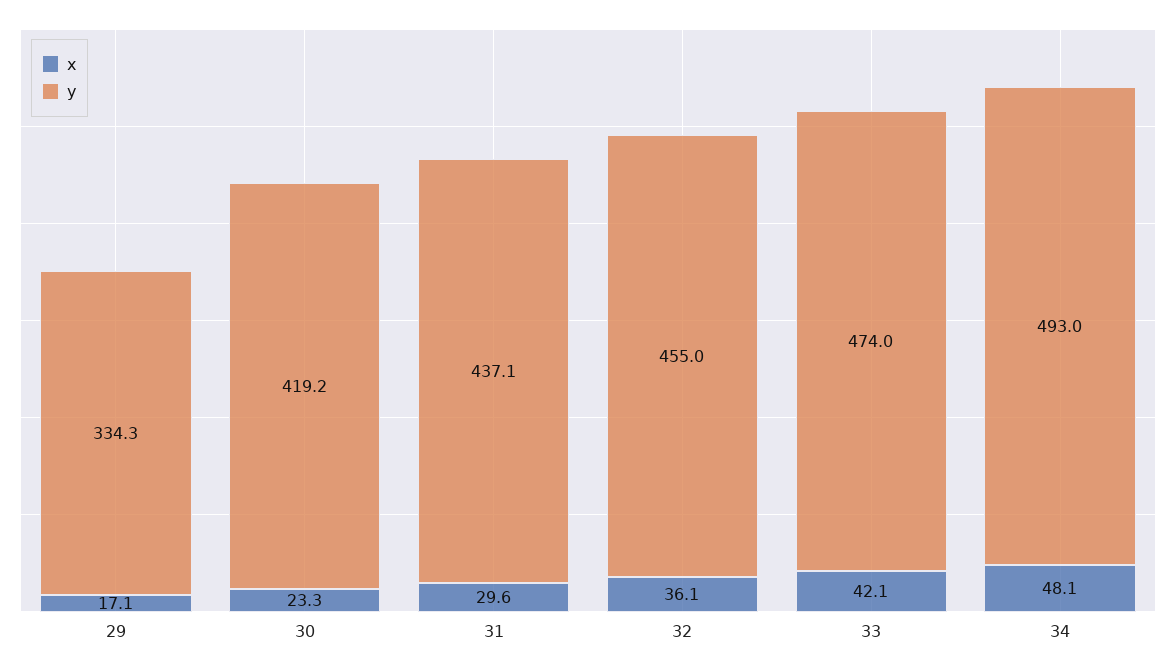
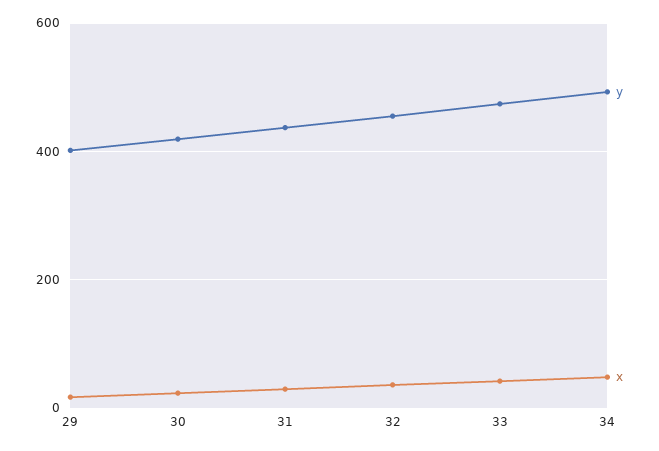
y, 29: 334.3 -> 400

